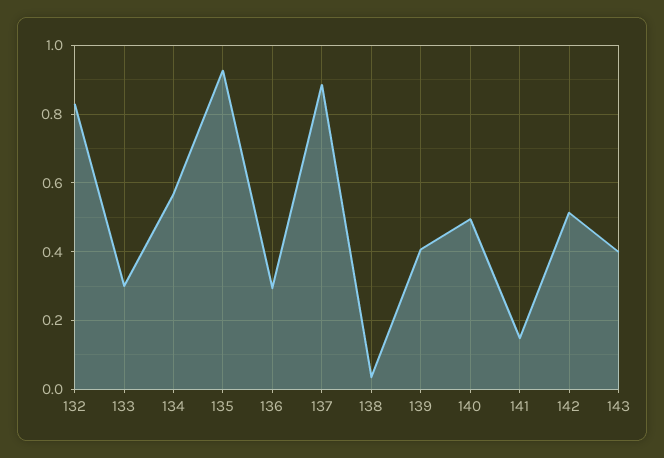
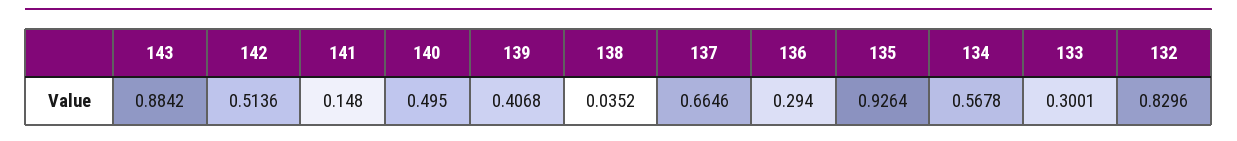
137: 0.88 -> 0.6646
143: 0.4 -> 0.8842

